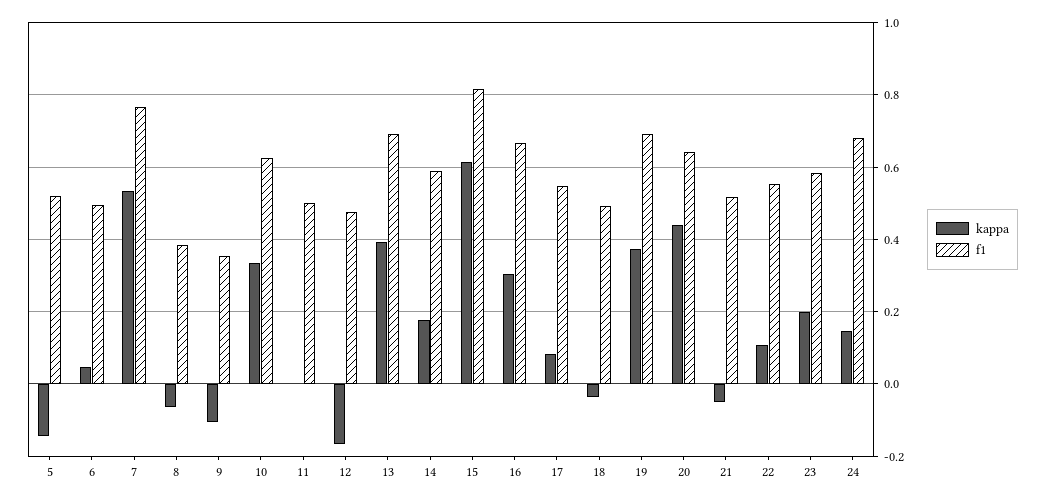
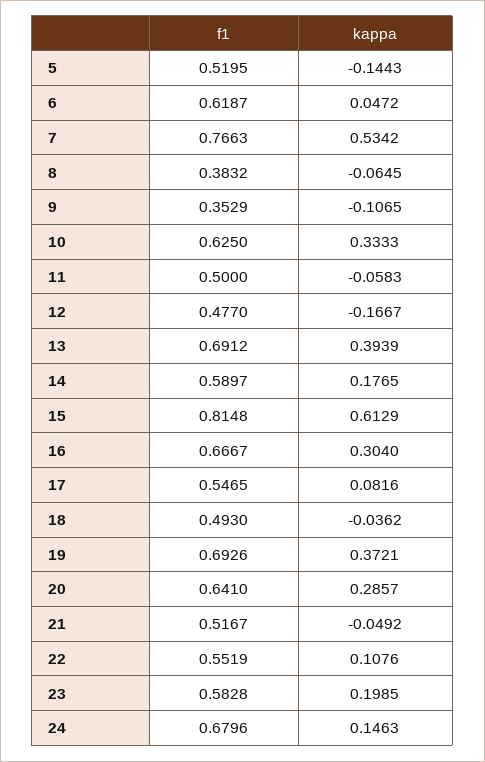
f1, 6: 0.5 -> 0.6187
kappa, 11: 0 -> -0.0583
kappa, 20: 0.44 -> 0.2857

